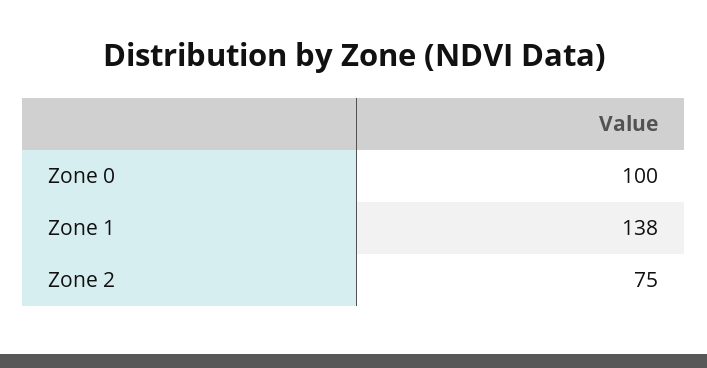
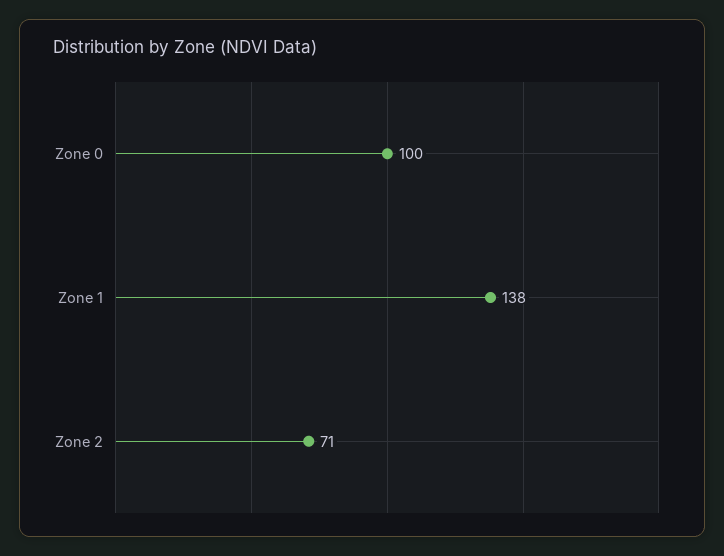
Zone 2: 75 -> 71

